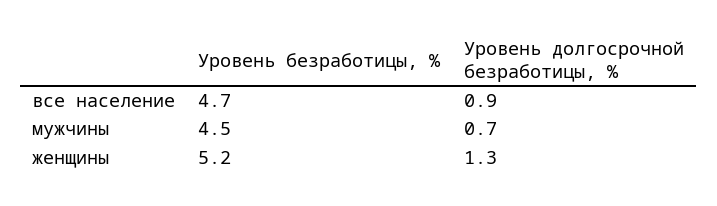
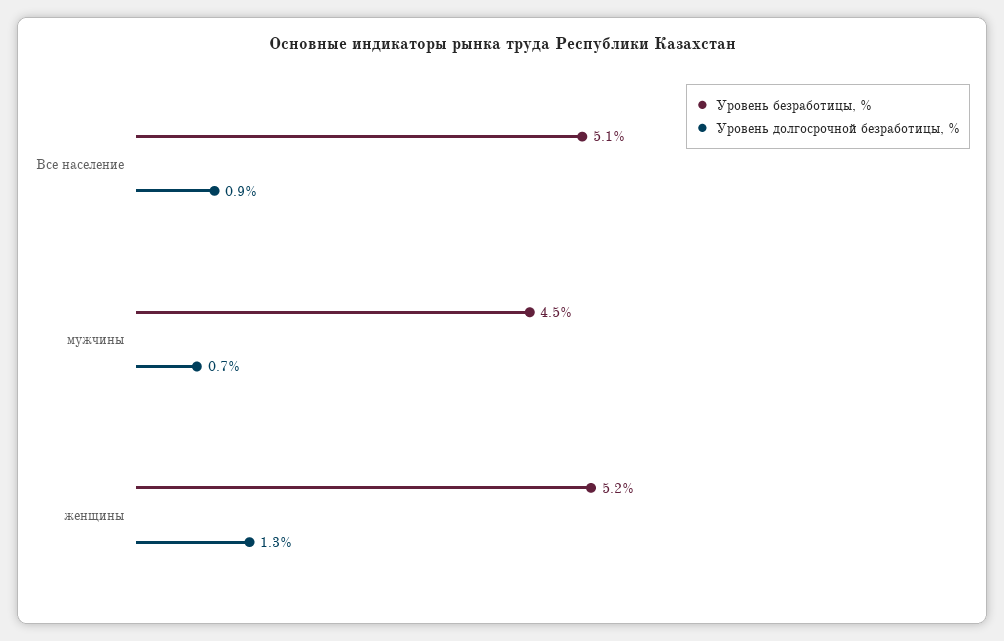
Уровень безработицы, %, все население: 4.7 -> 5.1

